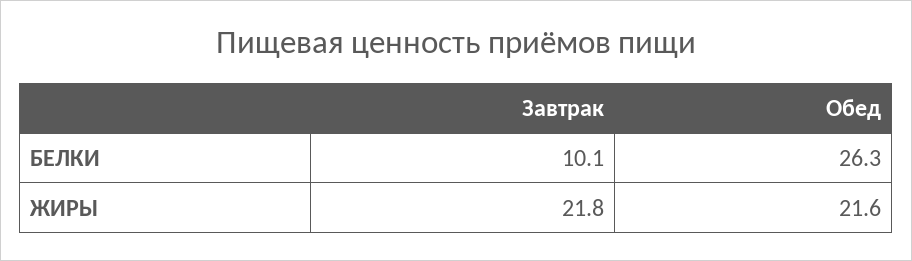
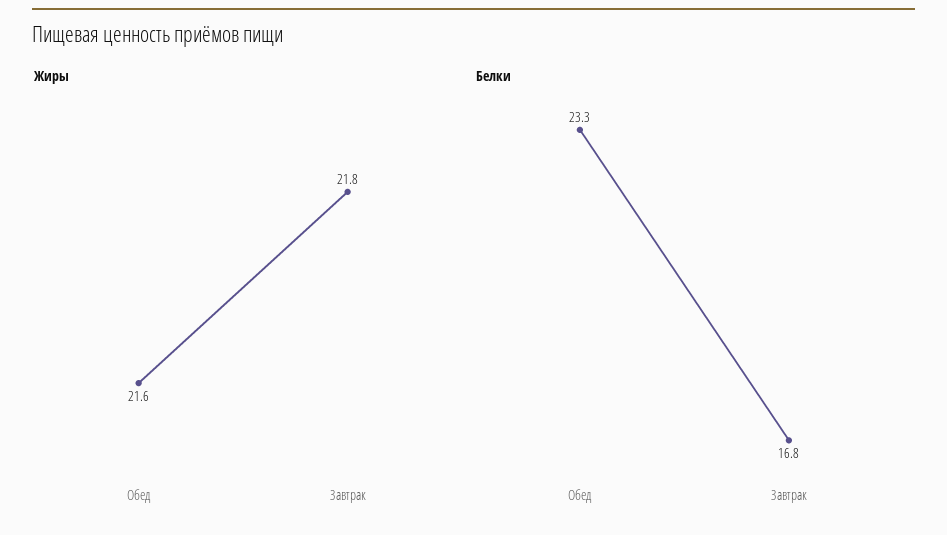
БЕЛКИ, Завтрак: 10.1 -> 16.8
БЕЛКИ, Обед: 26.3 -> 23.3

